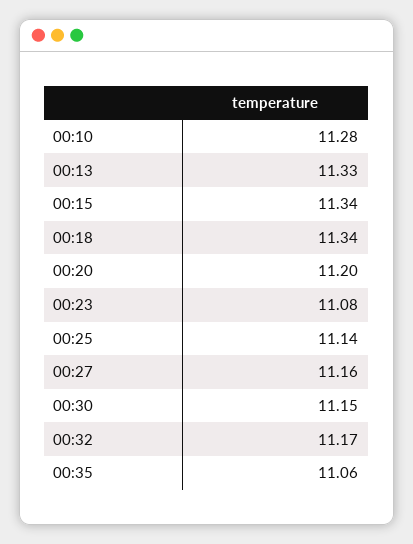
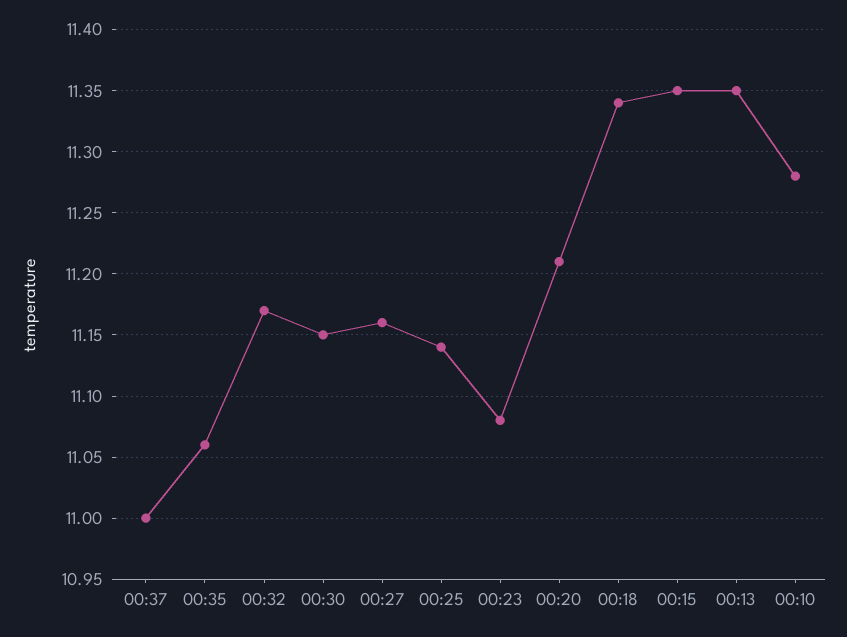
00:13: 11.33 -> 11.35
00:15: 11.34 -> 11.35
00:20: 11.2 -> 11.21
00:37: none -> 11

